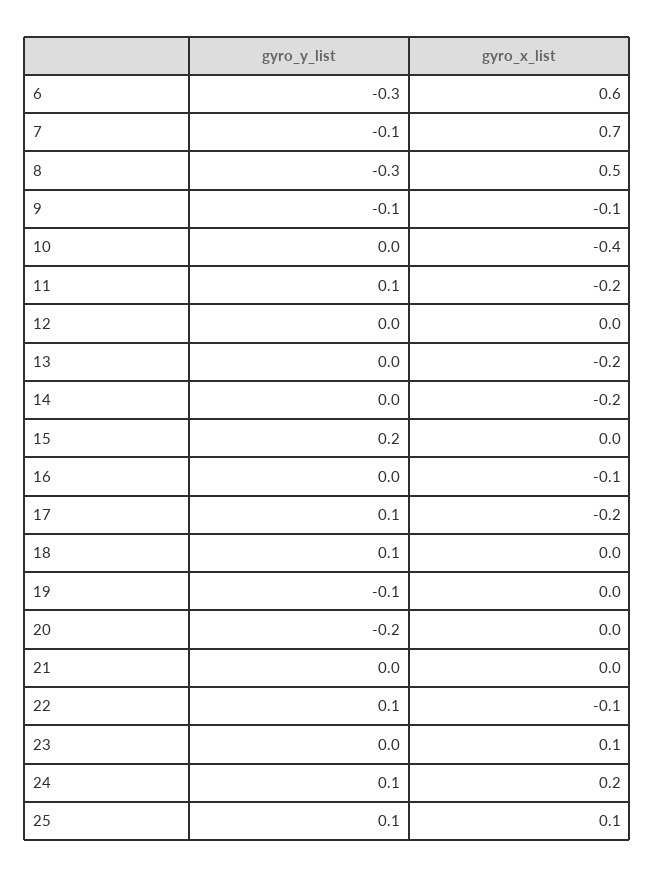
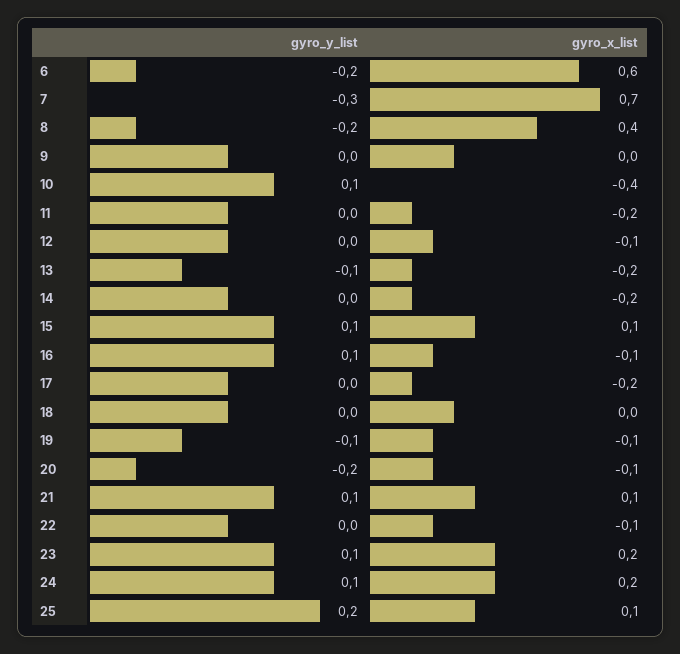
gyro_y_list, 6: -0.3 -> -0.2
gyro_y_list, 7: -0.1 -> -0.3
gyro_y_list, 8: -0.3 -> -0.2
gyro_x_list, 8: 0.5 -> 0.4
gyro_y_list, 9: -0.1 -> 0
gyro_x_list, 9: -0.1 -> 0
gyro_y_list, 10: 0 -> 0.1
gyro_y_list, 11: 0.1 -> 0
gyro_x_list, 12: 0 -> -0.1
gyro_y_list, 13: 0 -> -0.1
gyro_y_list, 15: 0.2 -> 0.1
gyro_x_list, 15: 0 -> 0.1
gyro_y_list, 16: 0 -> 0.1
gyro_y_list, 17: 0.1 -> 0
gyro_y_list, 18: 0.1 -> 0
gyro_x_list, 19: 0 -> -0.1
gyro_x_list, 20: 0 -> -0.1
gyro_y_list, 21: 0 -> 0.1
gyro_x_list, 21: 0 -> 0.1
gyro_y_list, 22: 0.1 -> 0
gyro_y_list, 23: 0 -> 0.1
gyro_x_list, 23: 0.1 -> 0.2
gyro_y_list, 25: 0.1 -> 0.2

